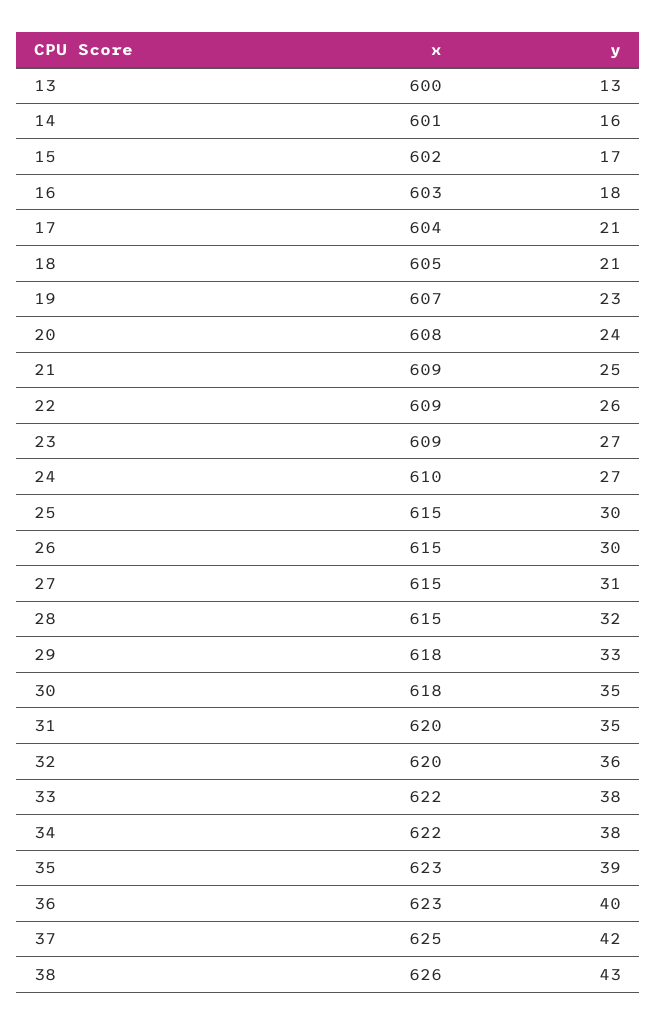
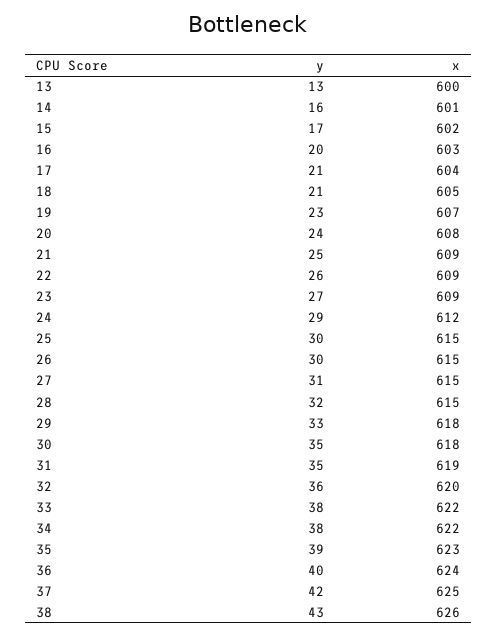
y, 16: 18 -> 20
x, 24: 610 -> 612
y, 24: 27 -> 29
x, 31: 620 -> 619
x, 36: 623 -> 624

